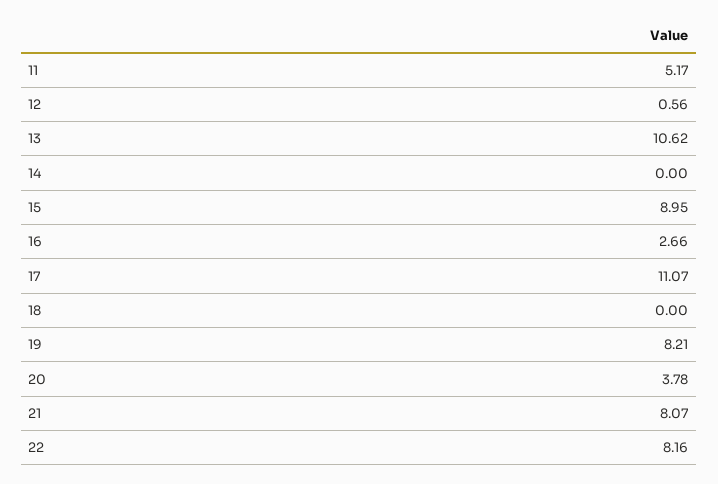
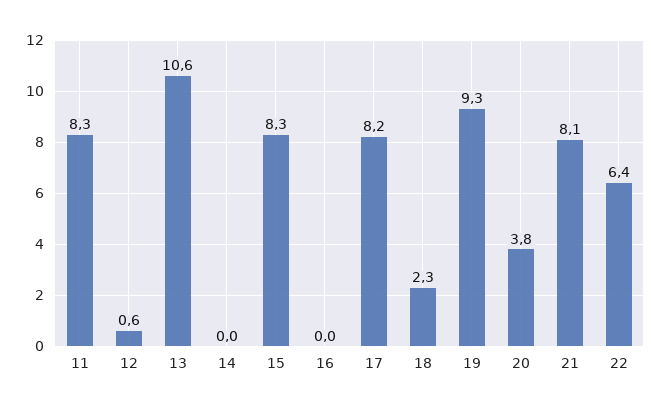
11: 5.17 -> 8.3
15: 8.95 -> 8.3
16: 2.66 -> 0
17: 11.07 -> 8.2
18: 0 -> 2.3
19: 8.21 -> 9.3
22: 8.16 -> 6.4

